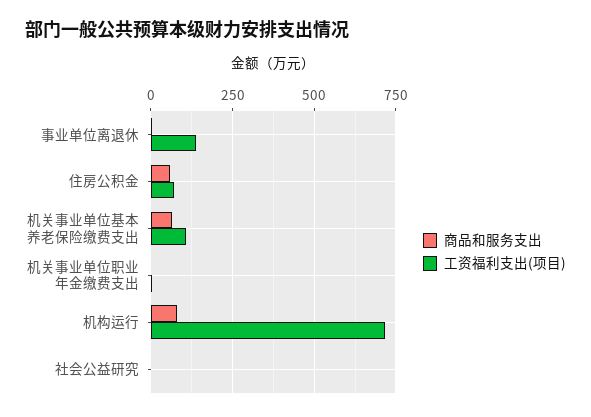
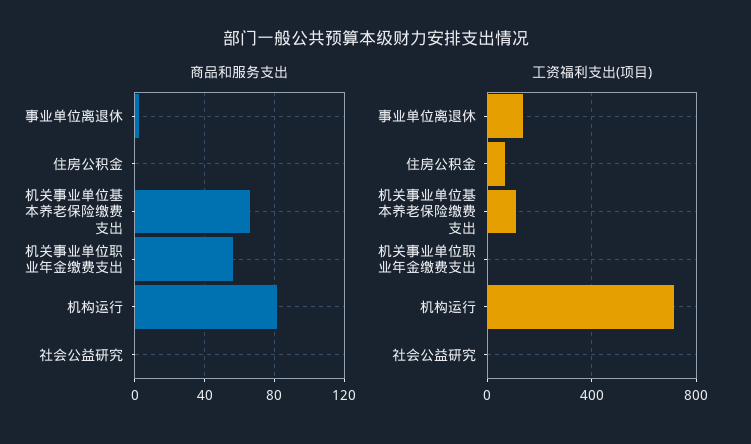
商品和服务支出, 住房公积金: 50 -> 0
商品和服务支出, 机关事业单位职业年金缴费支出: 0 -> 55

